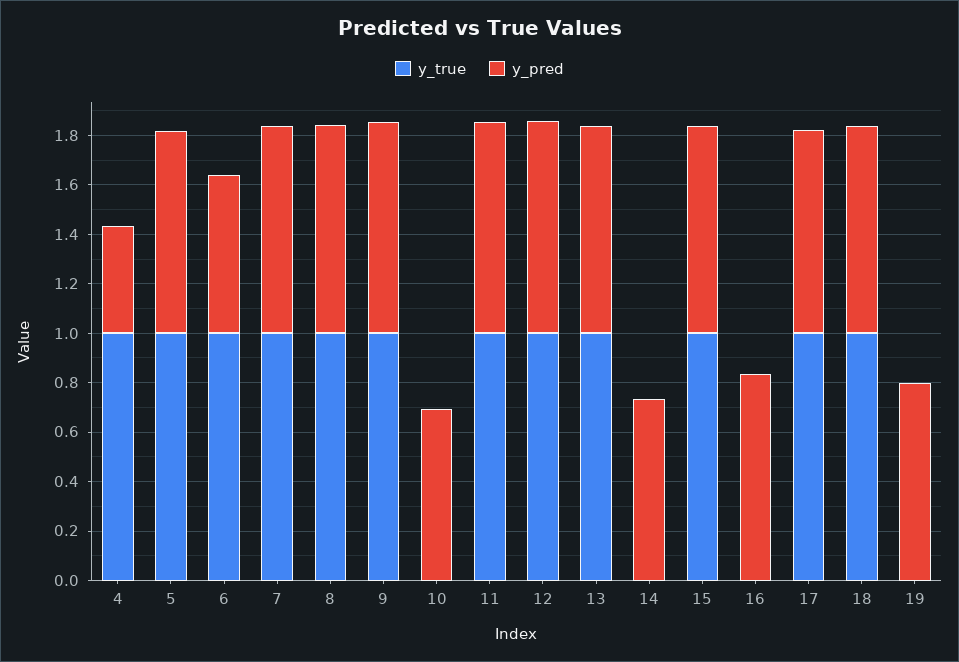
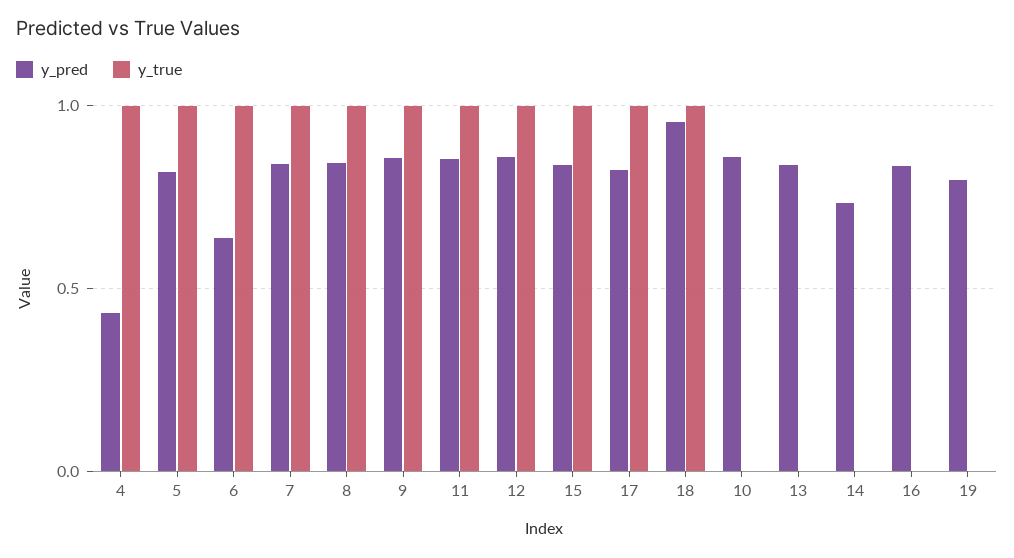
y_pred, 10: 0.7 -> 0.85
y_true, 13: 1 -> 0
y_pred, 18: 0.85 -> 0.95

